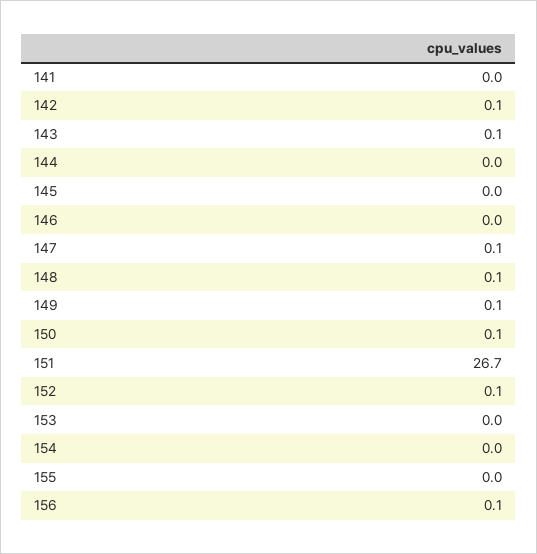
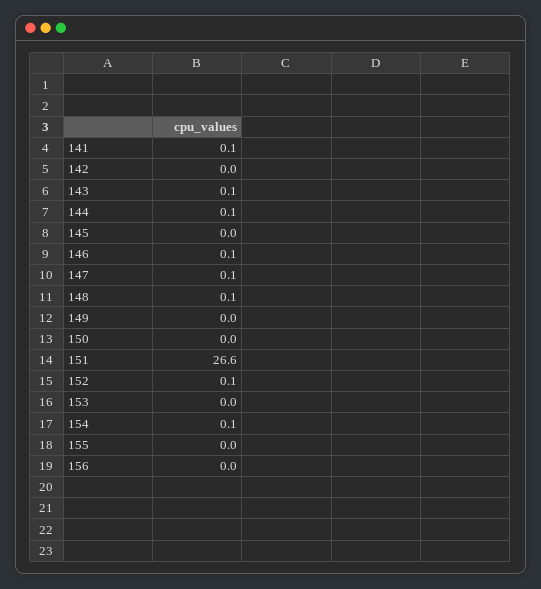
141: 0 -> 0.1
142: 0.1 -> 0
144: 0 -> 0.1
146: 0 -> 0.1
149: 0.1 -> 0
150: 0.1 -> 0
151: 26.7 -> 26.6
154: 0 -> 0.1
156: 0.1 -> 0

